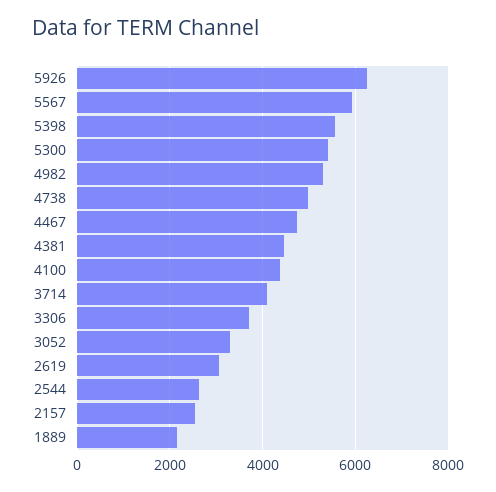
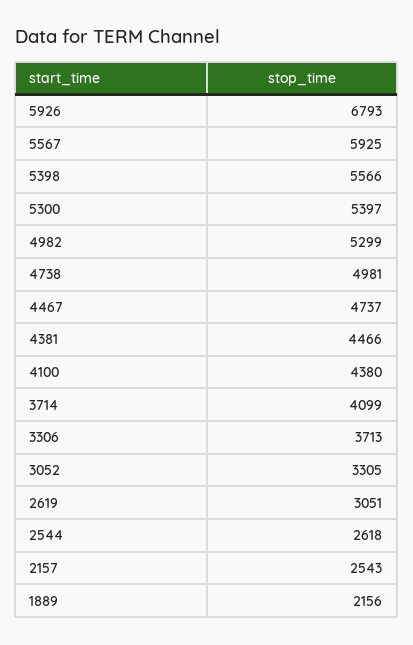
5926: 6200 -> 6793

